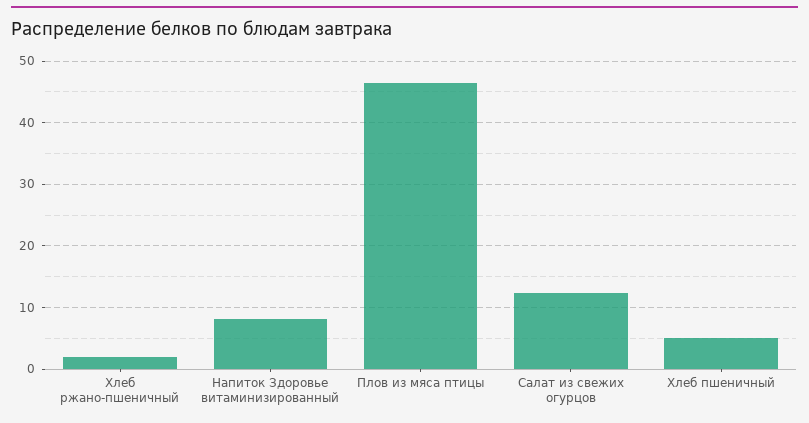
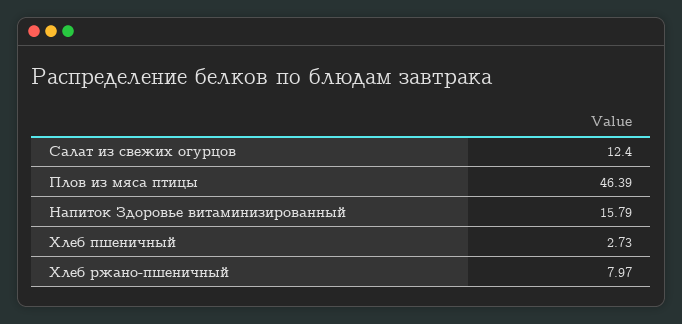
Хлеб ржано-пшеничный: 2 -> 7.97
Напиток Здоровье витаминизированный: 8 -> 15.79
Хлеб пшеничный: 5 -> 2.73

